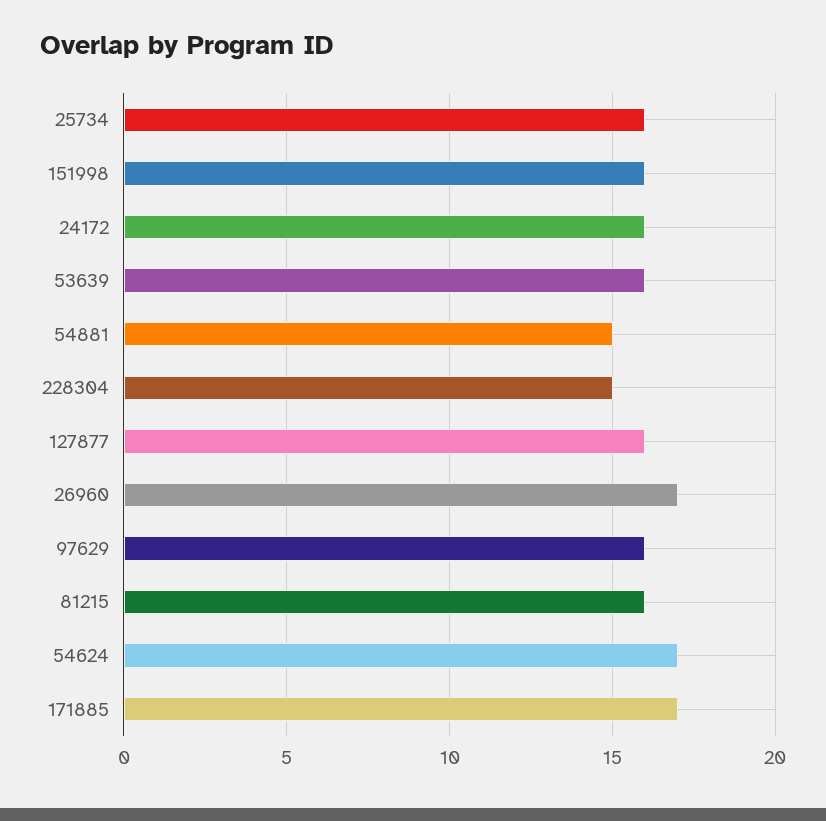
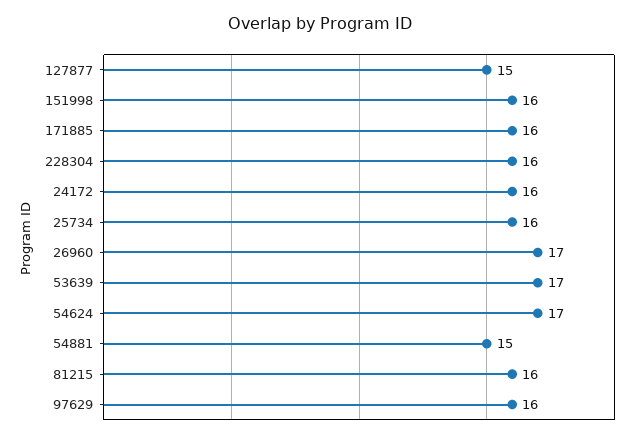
53639: 16 -> 17
228304: 15 -> 16
127877: 16 -> 15
171885: 17 -> 16

